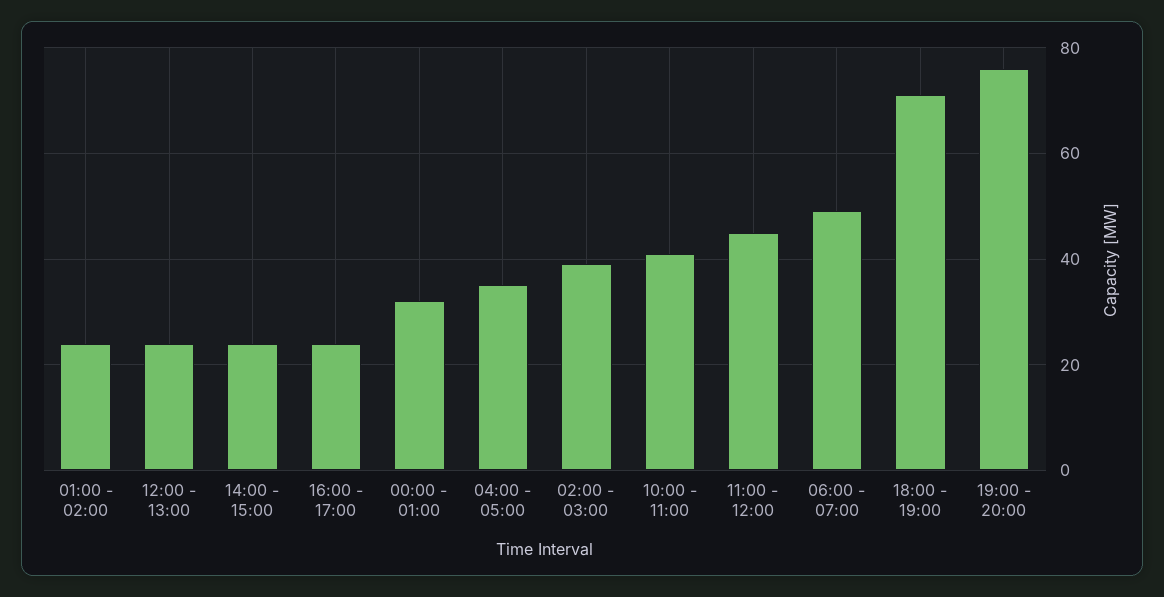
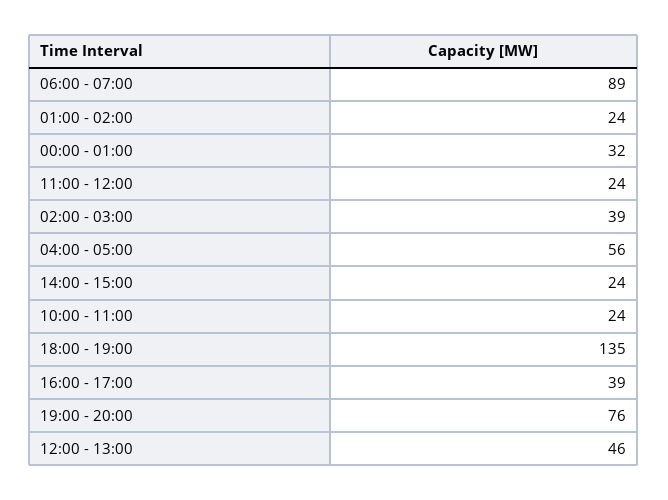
12:00 - 13:00: 25 -> 46
16:00 - 17:00: 25 -> 39
04:00 - 05:00: 35 -> 56
10:00 - 11:00: 40 -> 24
11:00 - 12:00: 45 -> 24
06:00 - 07:00: 50 -> 89
18:00 - 19:00: 70 -> 135

